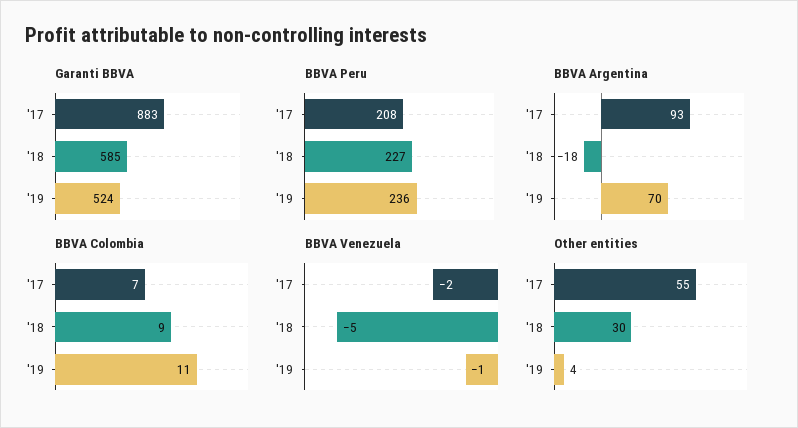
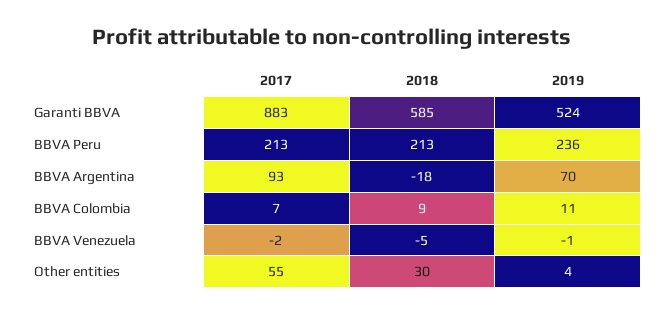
BBVA Peru, '17: 208 -> 213
BBVA Peru, '18: 227 -> 213

